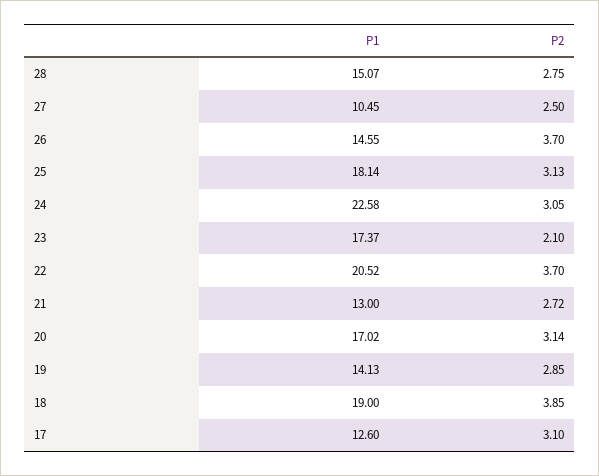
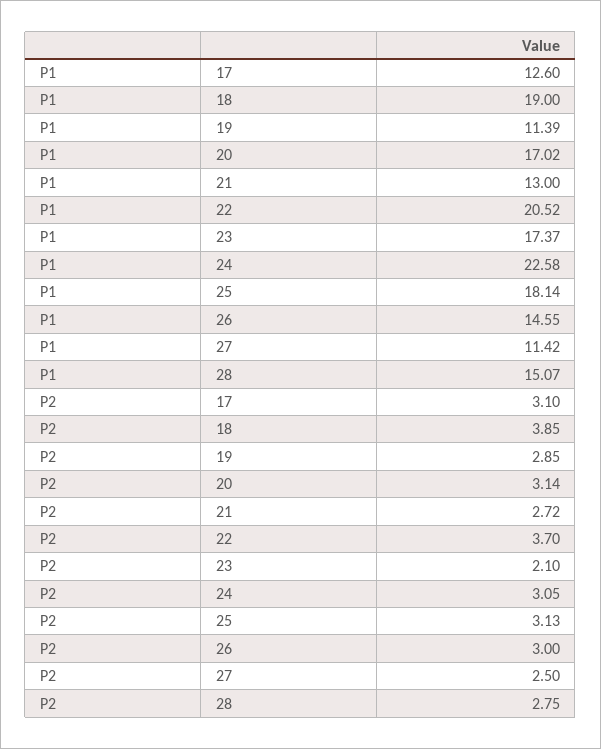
P1, 27: 10.45 -> 11.42
P2, 26: 3.7 -> 3
P1, 19: 14.13 -> 11.39

